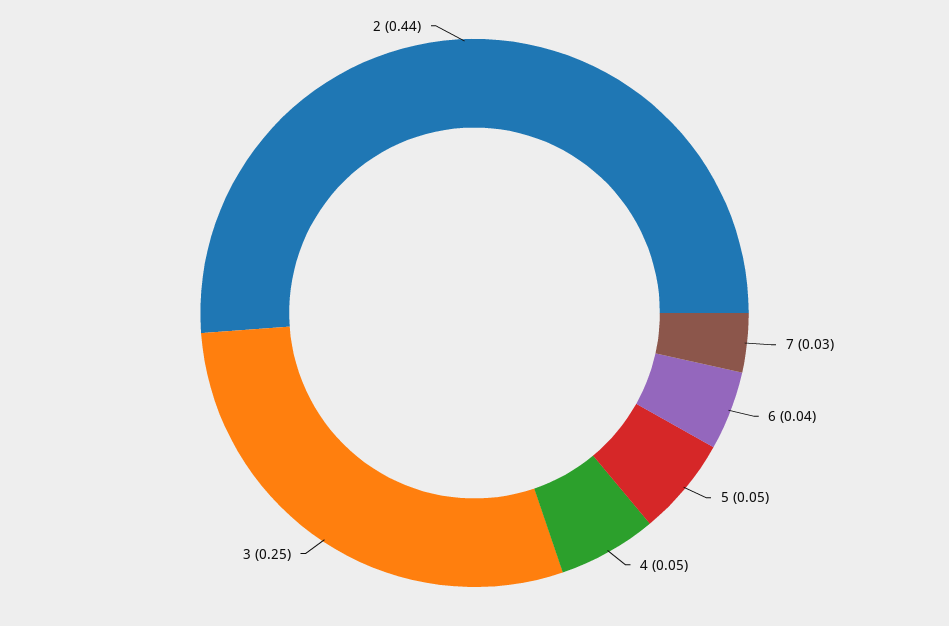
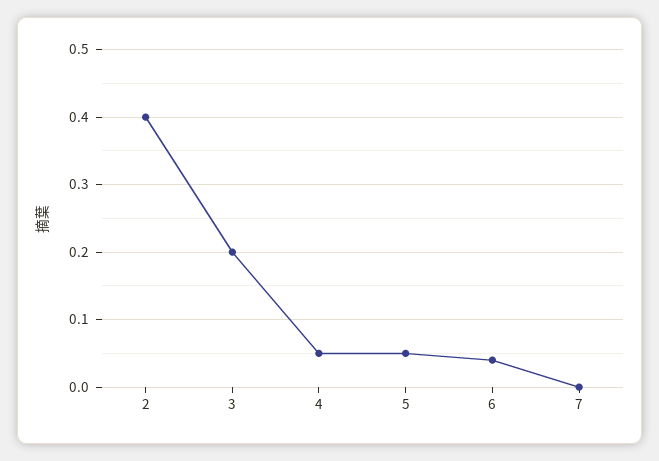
7: 0.03 -> 0
3: 0.25 -> 0.2
2: 0.44 -> 0.4

